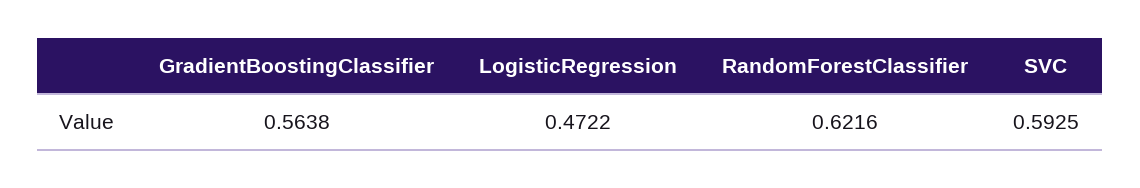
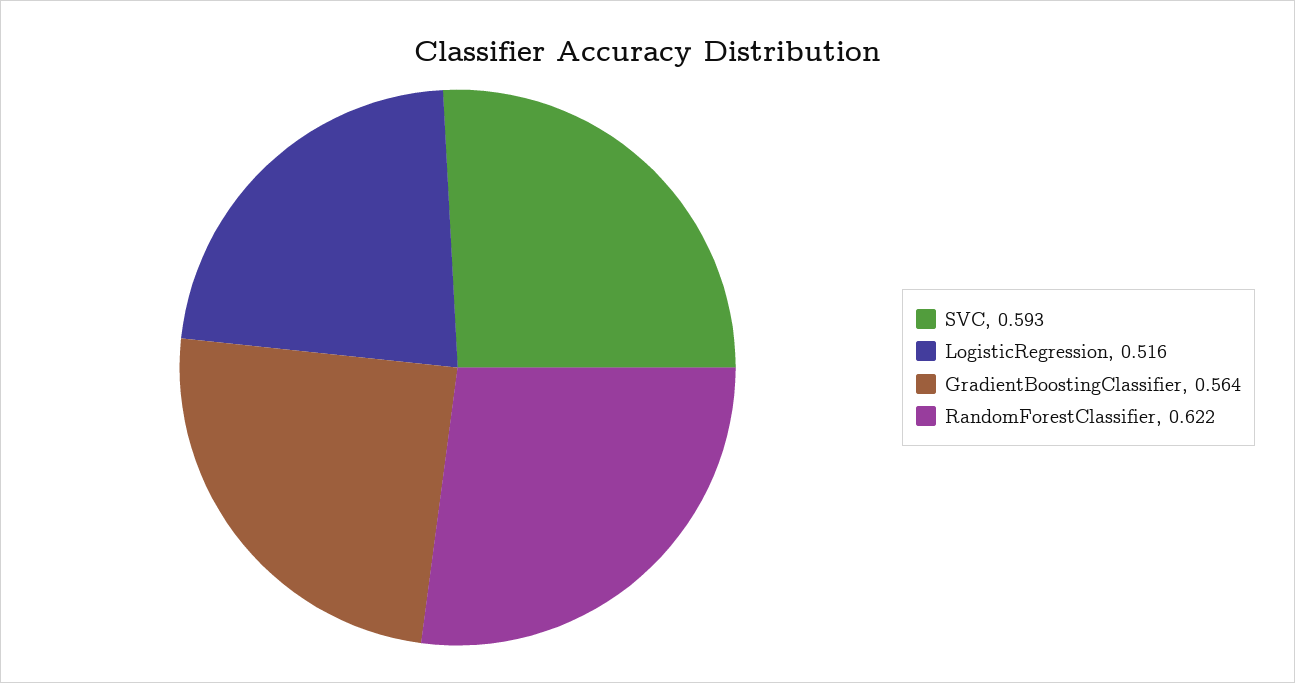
LogisticRegression: 0.4722 -> 0.516

